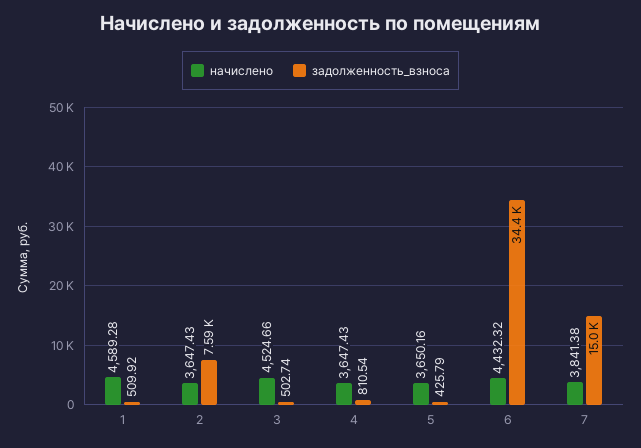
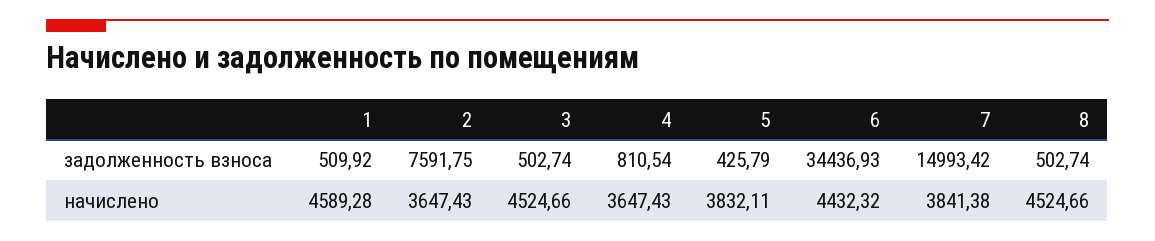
начислено, 5: 3650.16 -> 3832.11
задолженность_взноса, 8: none -> 502.74
начислено, 8: none -> 4524.66

